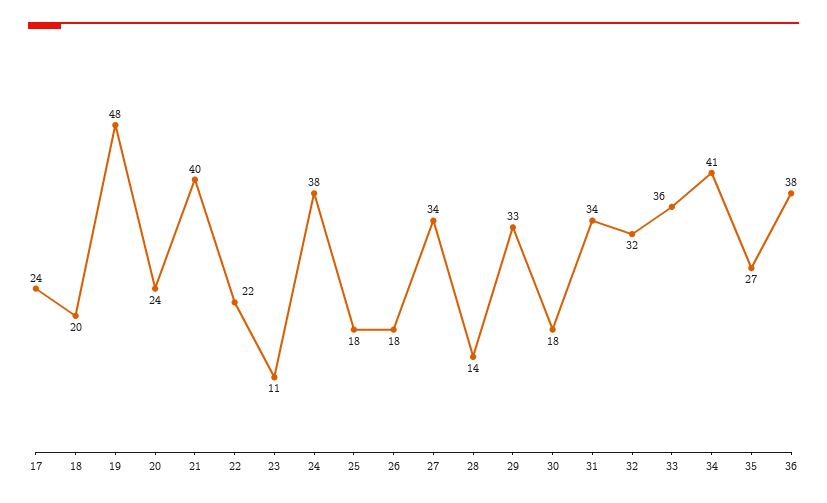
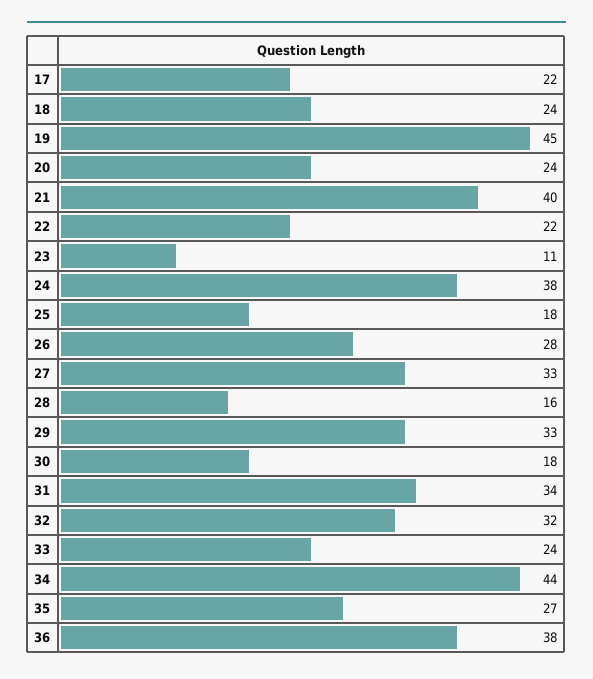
17: 24 -> 22
18: 20 -> 24
19: 48 -> 45
26: 18 -> 28
27: 34 -> 33
28: 14 -> 16
33: 36 -> 24
34: 41 -> 44

